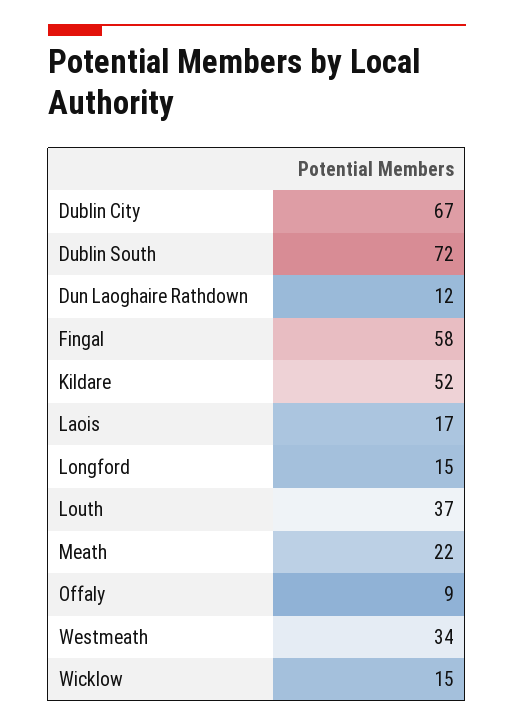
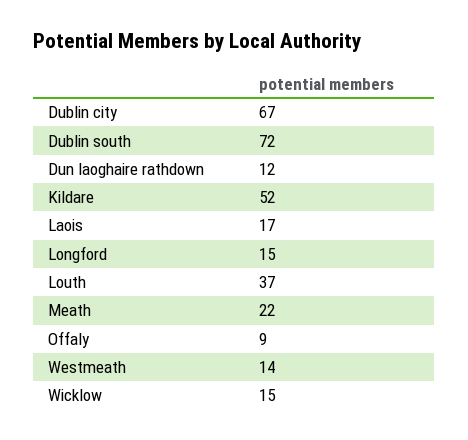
Fingal: 58 -> none
Westmeath: 34 -> 14

